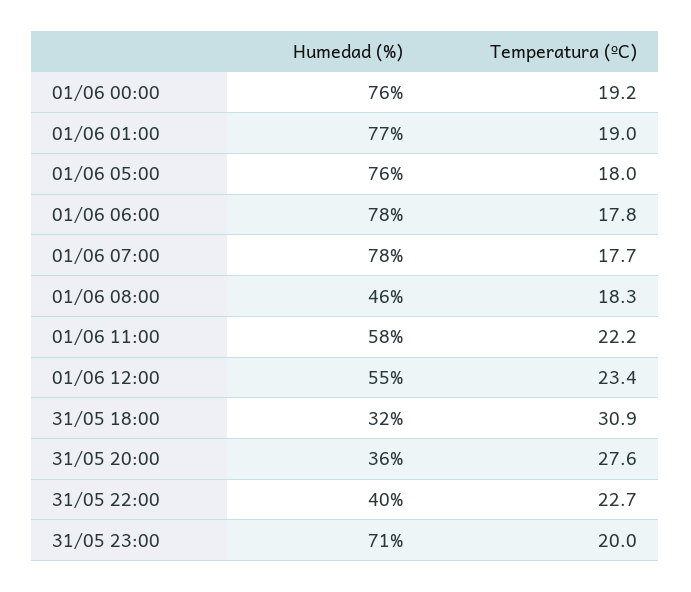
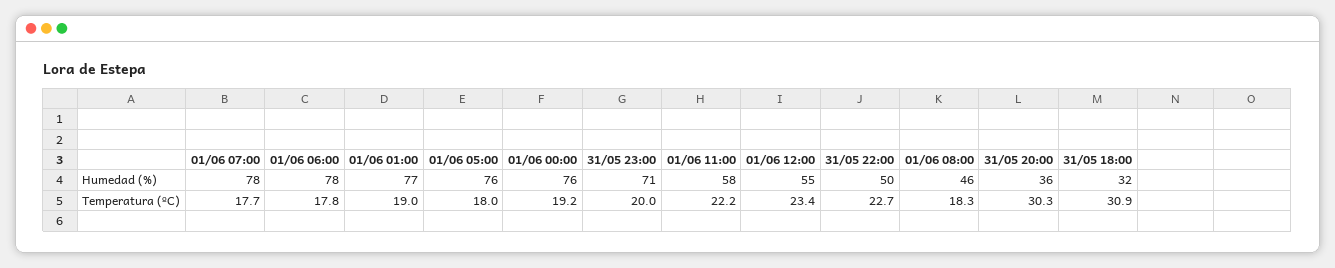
Temperatura (ºC), 31/05 20:00: 27.6 -> 30.3
Humedad (%), 31/05 22:00: 40 -> 50

